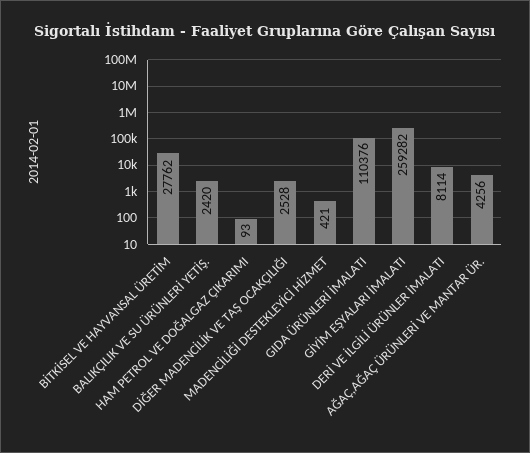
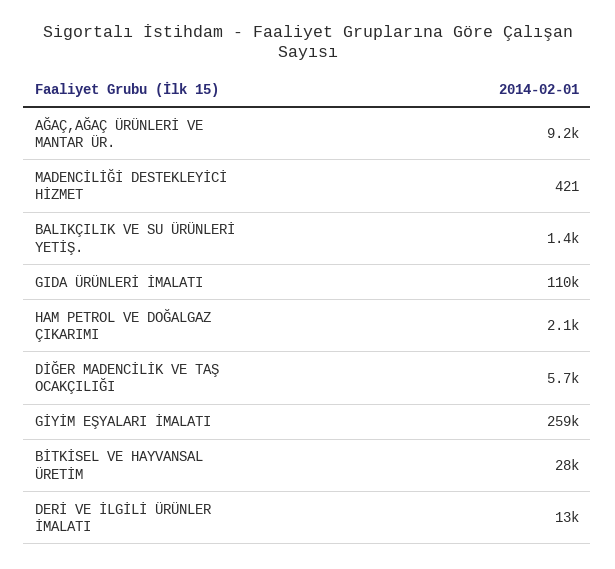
BALIKÇILIK VE SU ÜRÜNLERİ YETİŞ.: 2420 -> 1400
HAM PETROL VE DOĞALGAZ ÇIKARIMI: 93 -> 2100
DİĞER MADENCİLİK VE TAŞ OCAKÇILIĞI: 2528 -> 5700
DERİ VE İLGİLİ ÜRÜNLER İMALATI: 8114 -> 13000
AĞAÇ,AĞAÇ ÜRÜNLERİ VE MANTAR ÜR.: 4256 -> 9200

